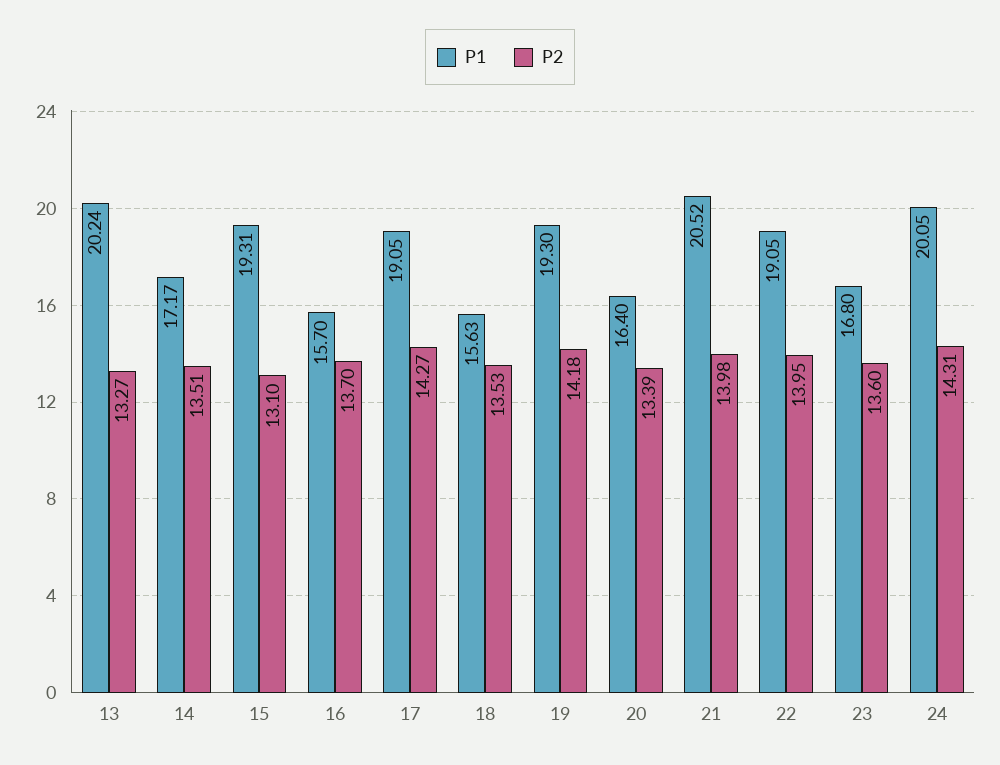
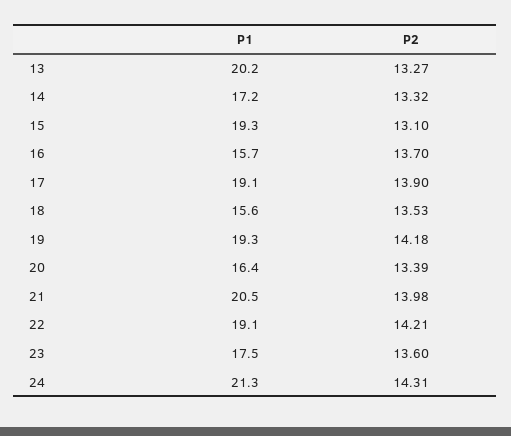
P2, 14: 13.51 -> 13.32
P2, 17: 14.27 -> 13.9
P2, 22: 13.95 -> 14.21
P1, 23: 16.8 -> 17.5
P1, 24: 20.05 -> 21.3

